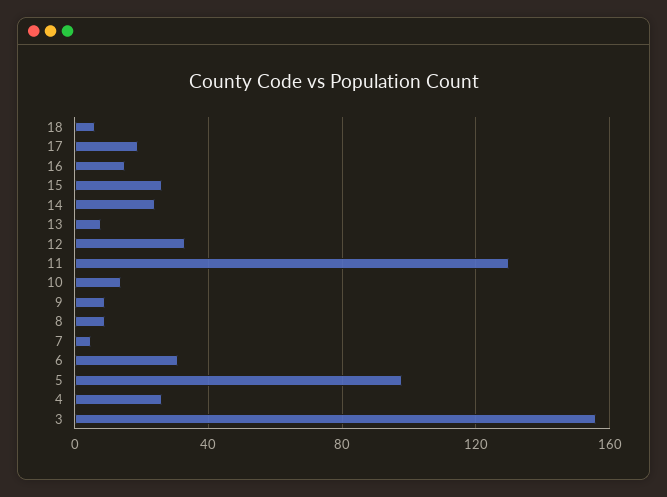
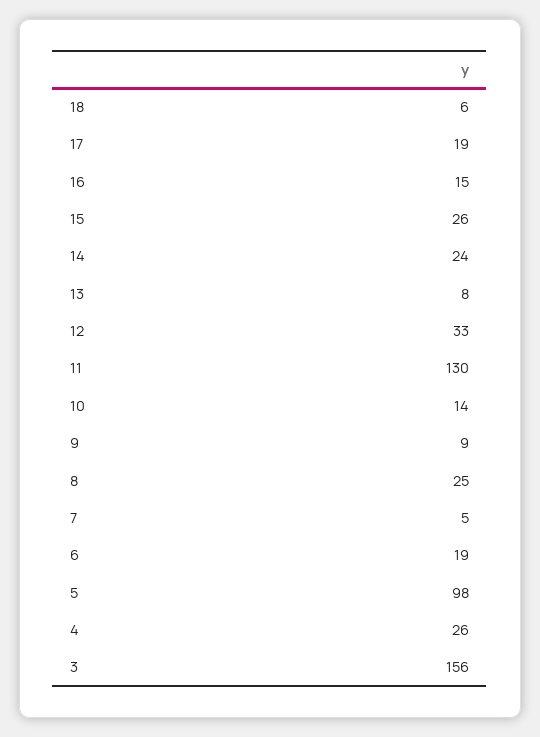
8: 10 -> 25
6: 30 -> 19

